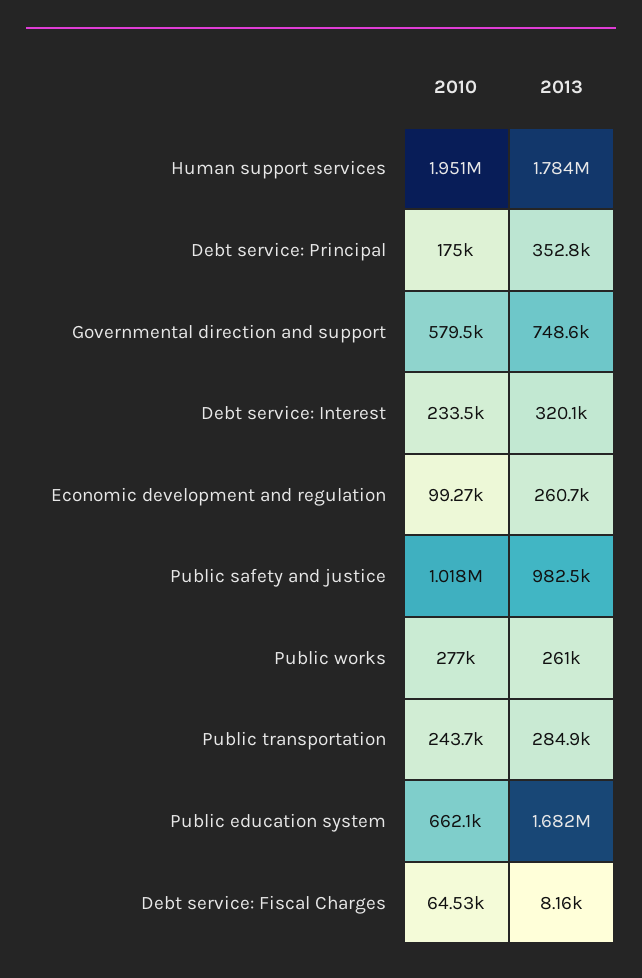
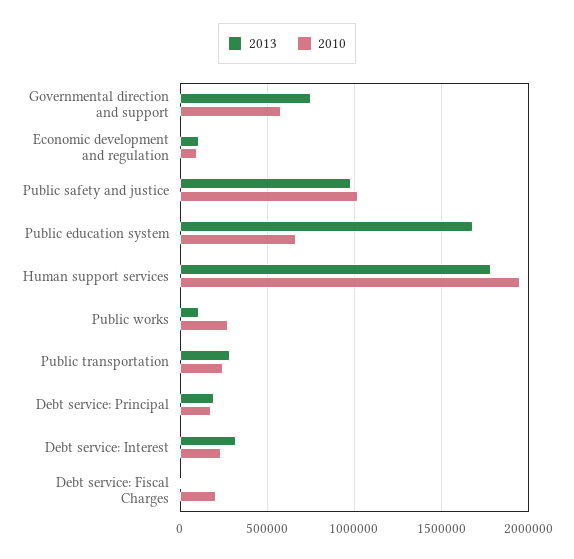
2013, Debt service: Principal: 352800 -> 200000
2013, Economic development and regulation: 260700 -> 100000
2013, Public works: 261000 -> 100000
2010, Debt service: Fiscal Charges: 64530 -> 200000

